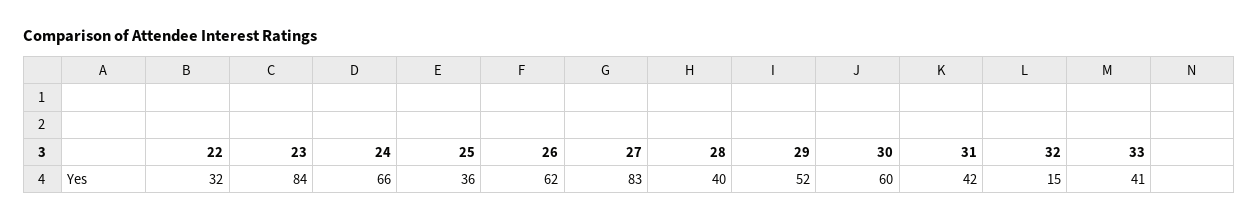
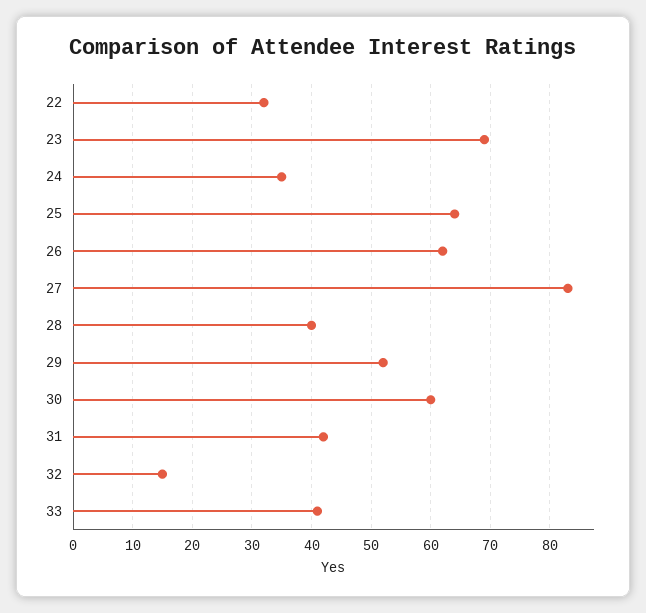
23: 84 -> 70
24: 66 -> 35
25: 36 -> 65

